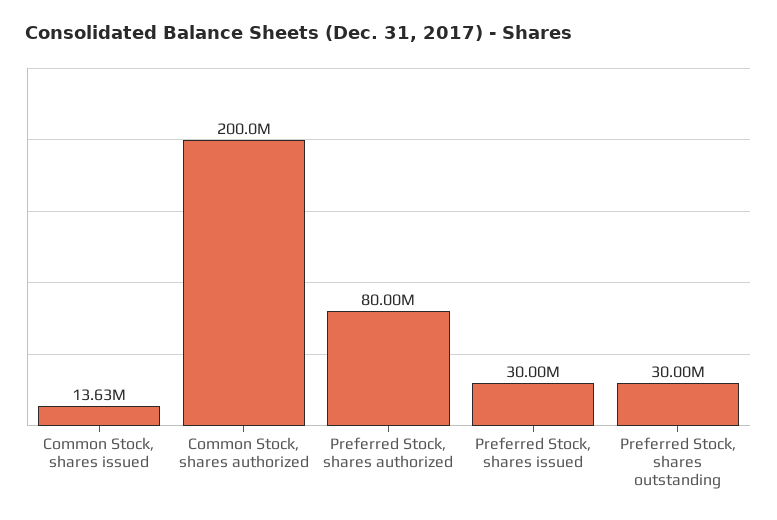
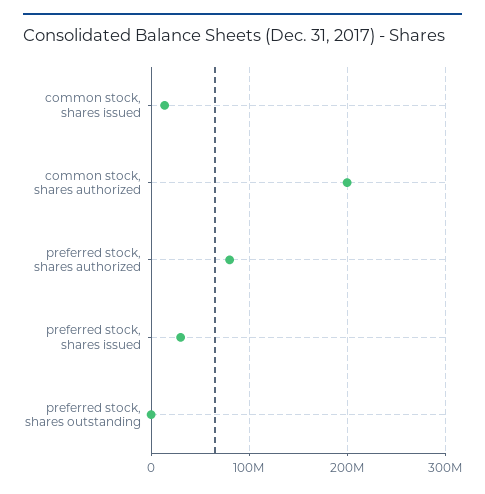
Preferred Stock, shares outstanding: 30000000 -> 0

